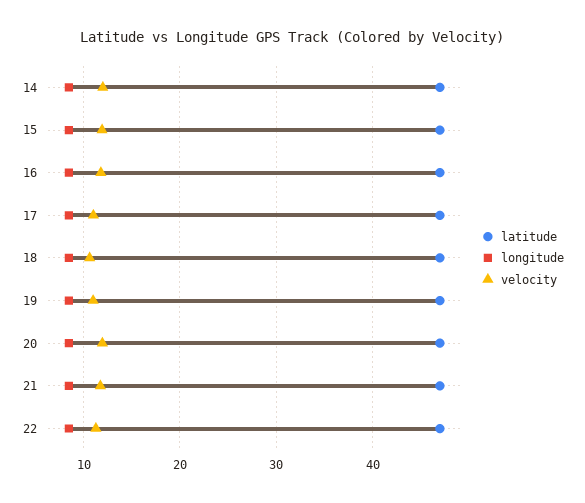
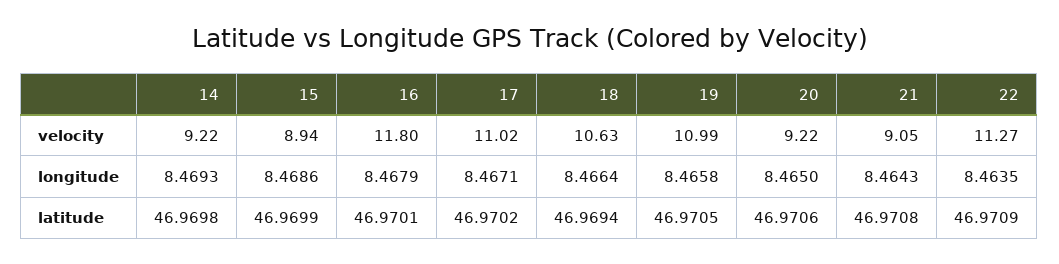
velocity, 14: 12 -> 9.22
velocity, 15: 12 -> 8.94
velocity, 20: 12 -> 9.22
velocity, 21: 12 -> 9.05

